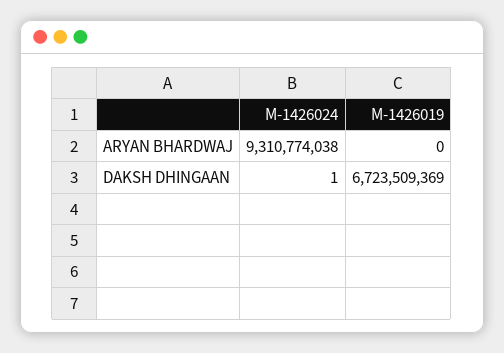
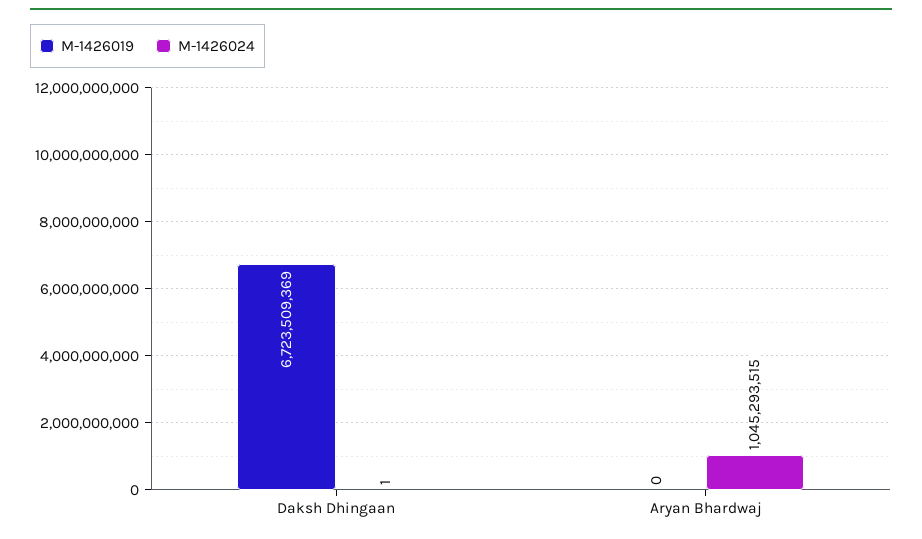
M-1426024, ARYAN BHARDWAJ: 9310774038 -> 1045293515

